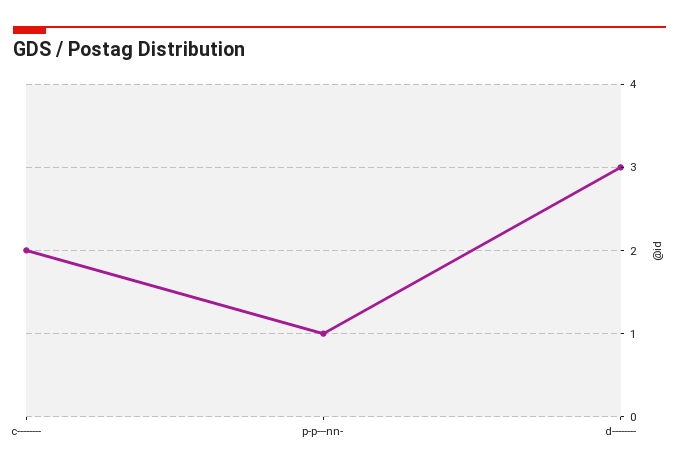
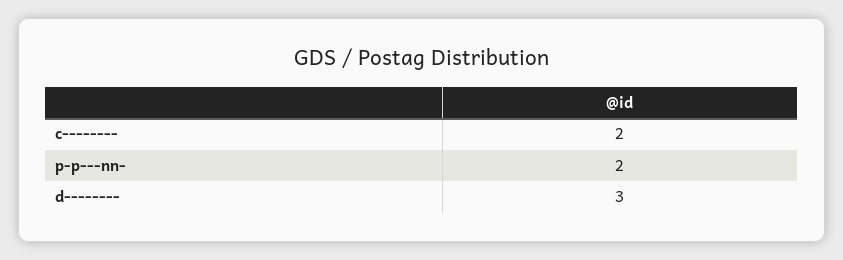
p-p---nn-: 1 -> 2

